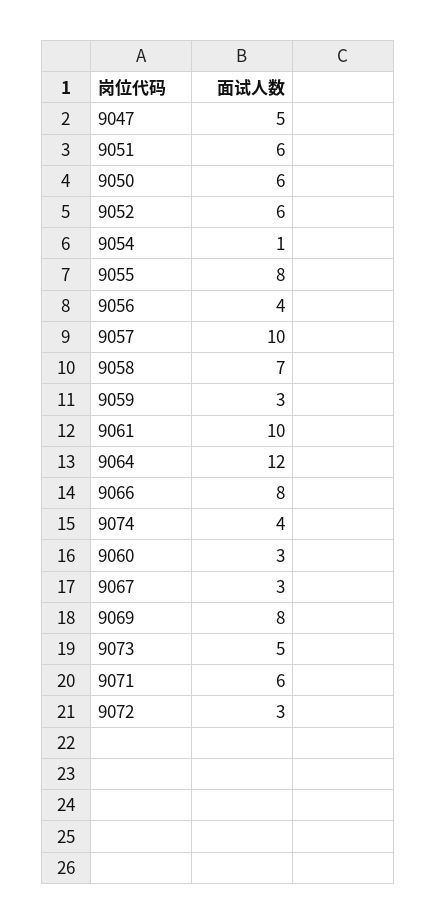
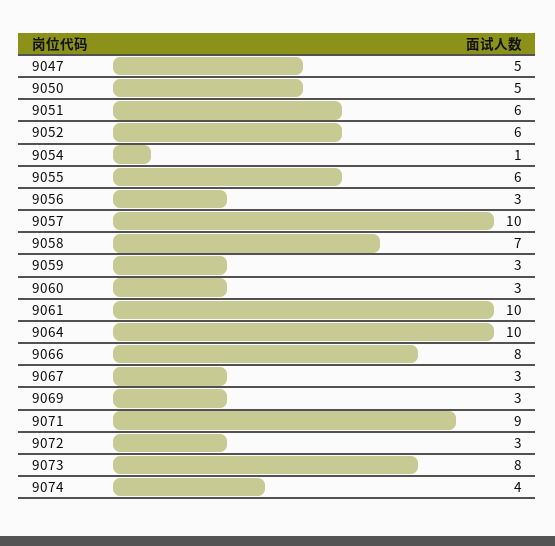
9050: 6 -> 5
9055: 8 -> 6
9056: 4 -> 3
9064: 12 -> 10
9069: 8 -> 3
9073: 5 -> 8
9071: 6 -> 9

